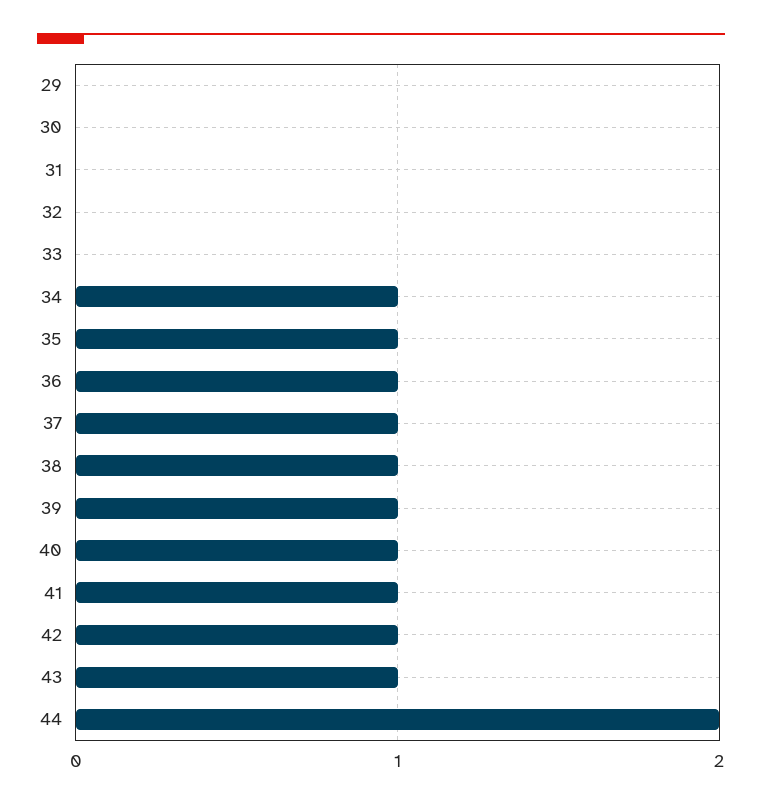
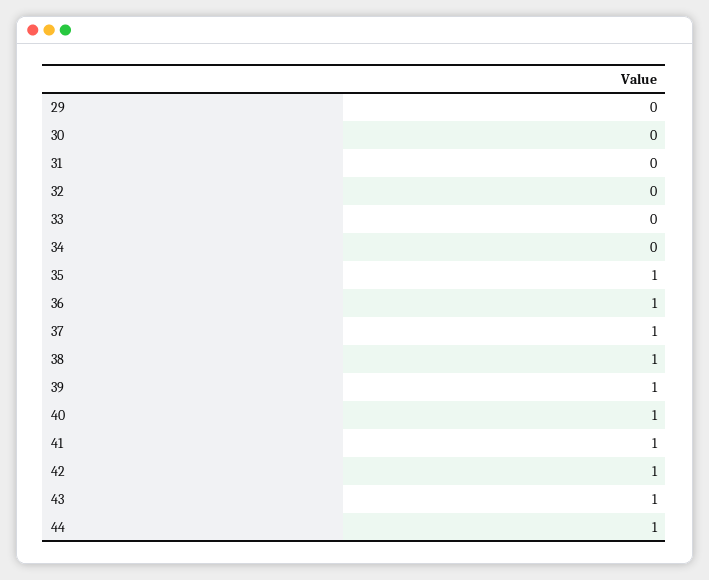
34: 1 -> 0
44: 2 -> 1

